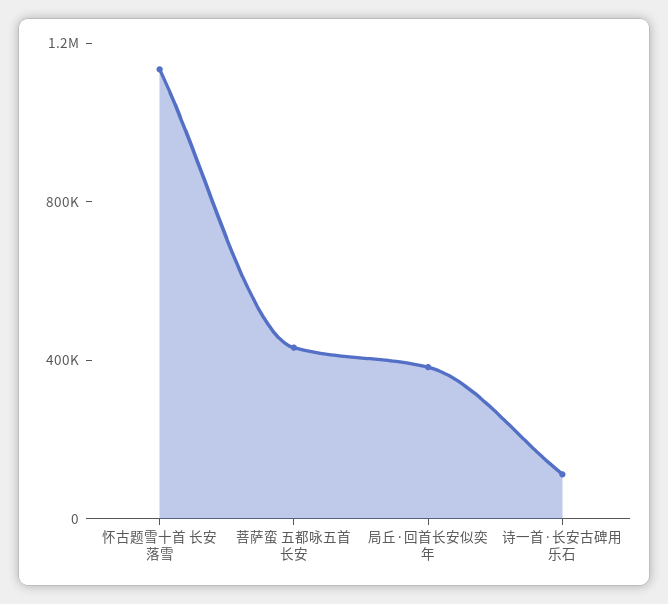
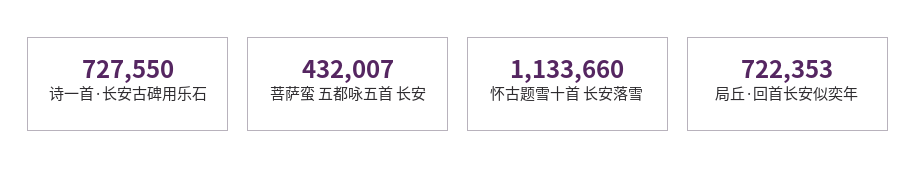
局丘·回首长安似奕年: 400000 -> 722353
诗一首·长安古碑用乐石: 100000 -> 727550

